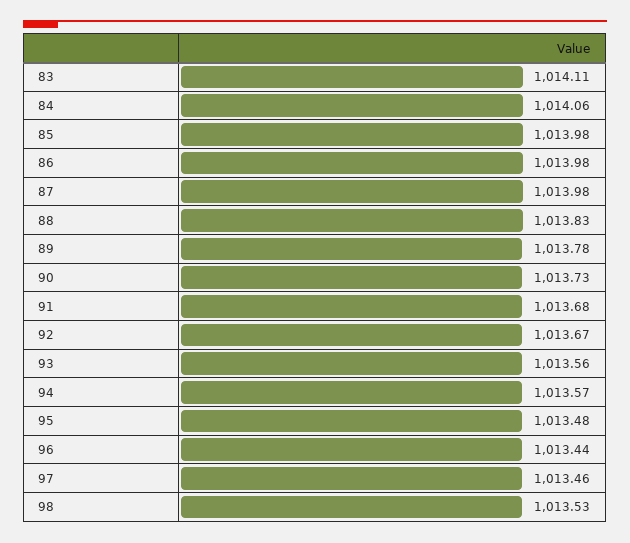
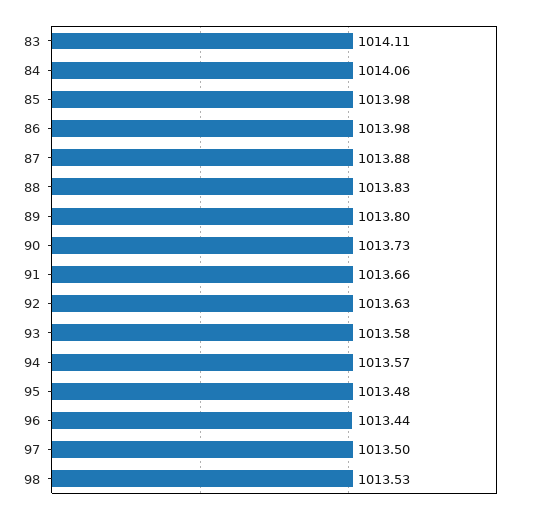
87: 1013.98 -> 1013.88
89: 1013.78 -> 1013.8
91: 1013.68 -> 1013.66
92: 1013.67 -> 1013.63
93: 1013.56 -> 1013.58
97: 1013.46 -> 1013.5

